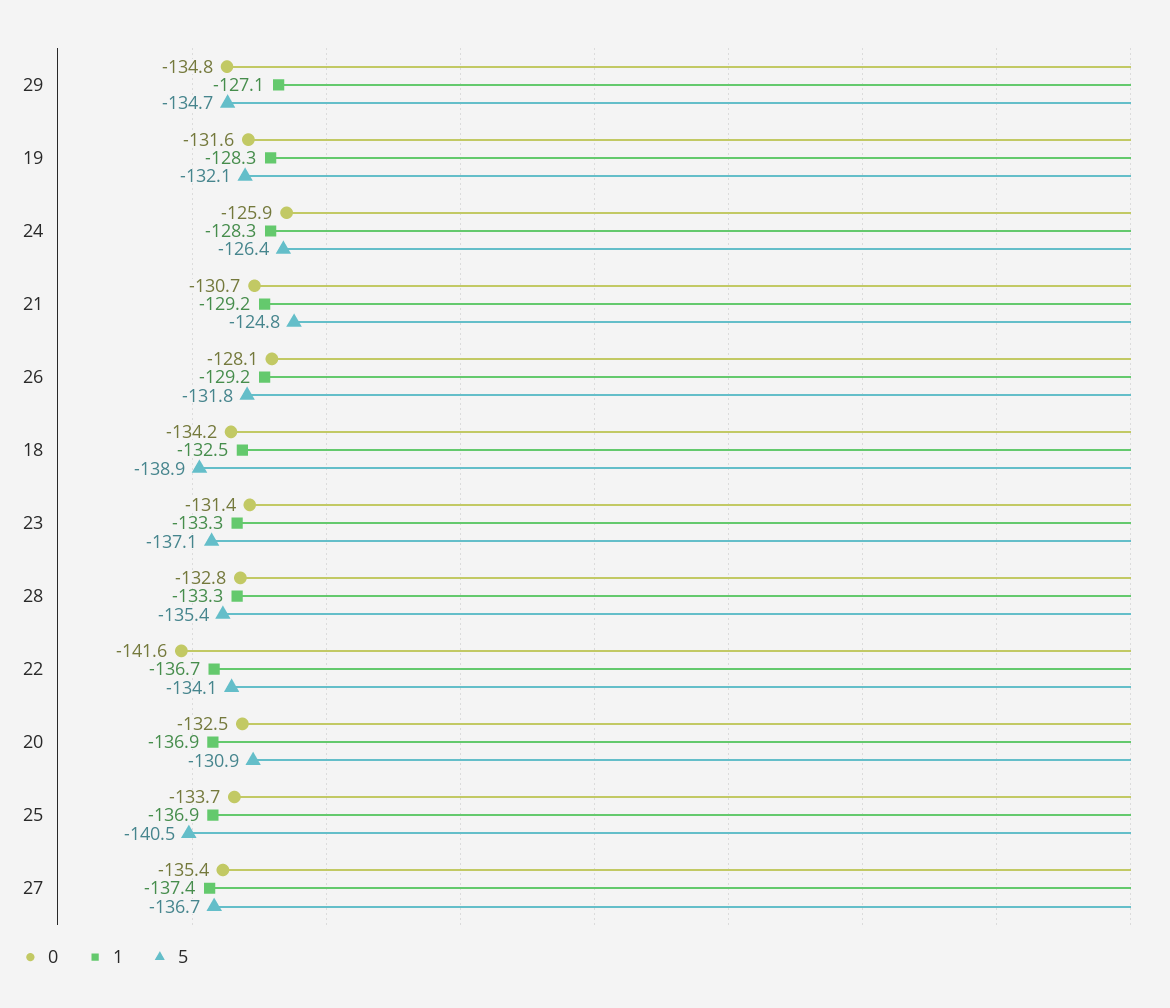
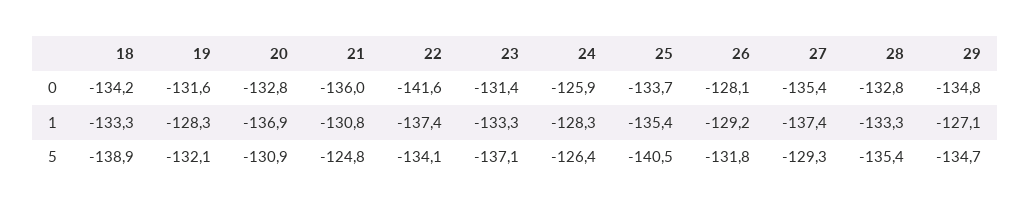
0, 21: -130.7 -> -136
1, 21: -129.2 -> -130.8
1, 18: -132.5 -> -133.3
1, 22: -136.7 -> -137.4
0, 20: -132.5 -> -132.8
1, 25: -136.9 -> -135.4
5, 27: -136.7 -> -129.3

